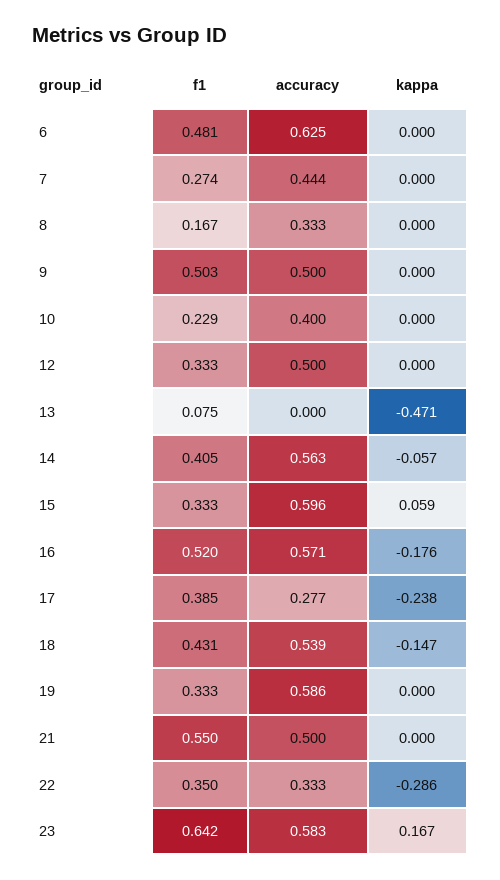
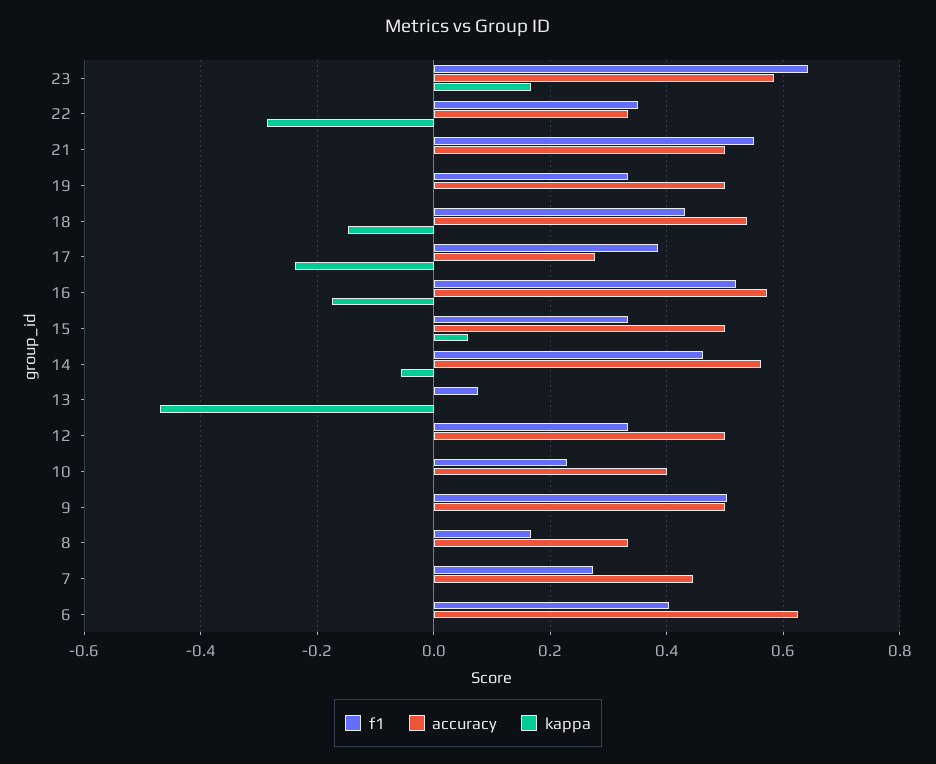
f1, 6: 0.481 -> 0.4
f1, 14: 0.405 -> 0.46
accuracy, 15: 0.596 -> 0.5
accuracy, 19: 0.586 -> 0.5

